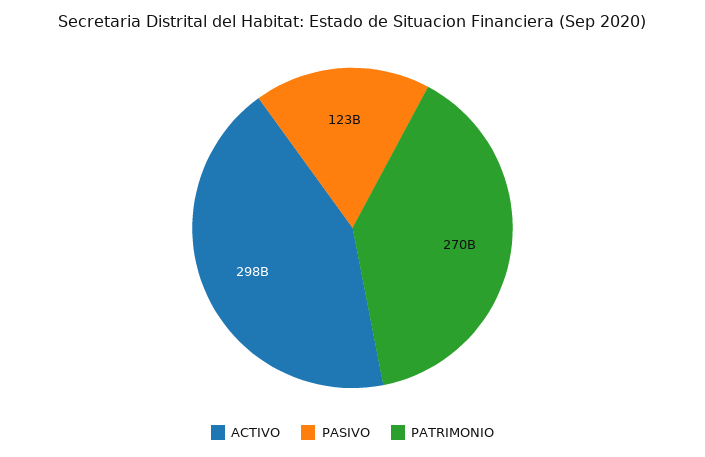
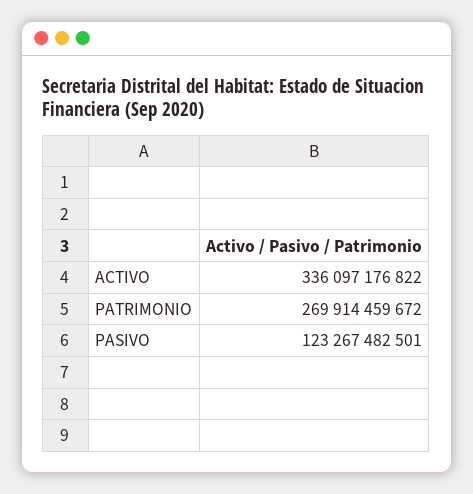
ACTIVO: 298000000000 -> 336097176822

